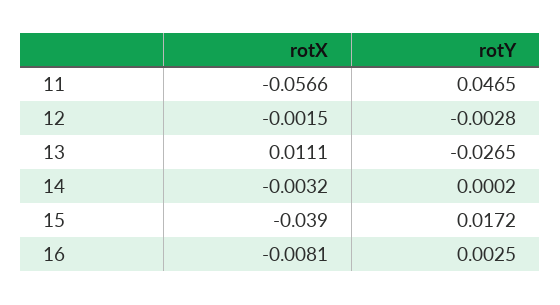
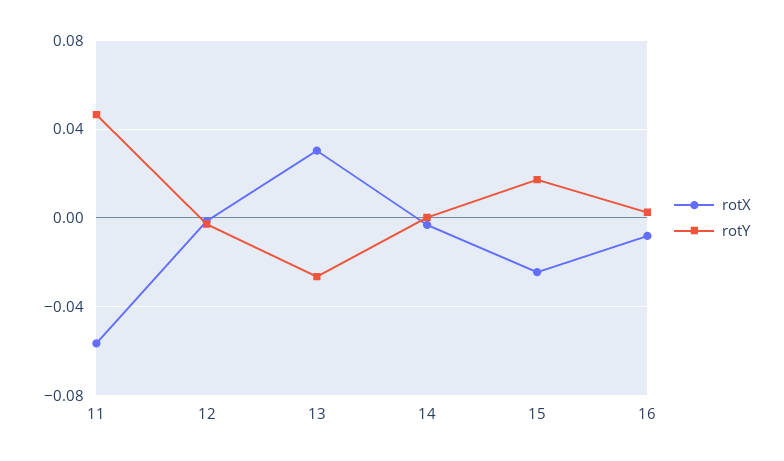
rotX, 13: 0.0111 -> 0.03
rotX, 15: -0.039 -> -0.025

